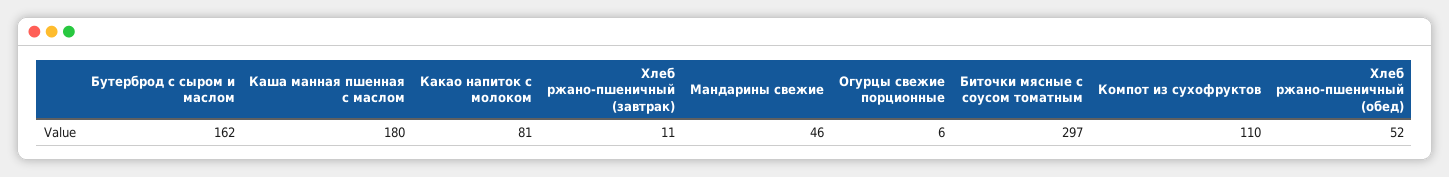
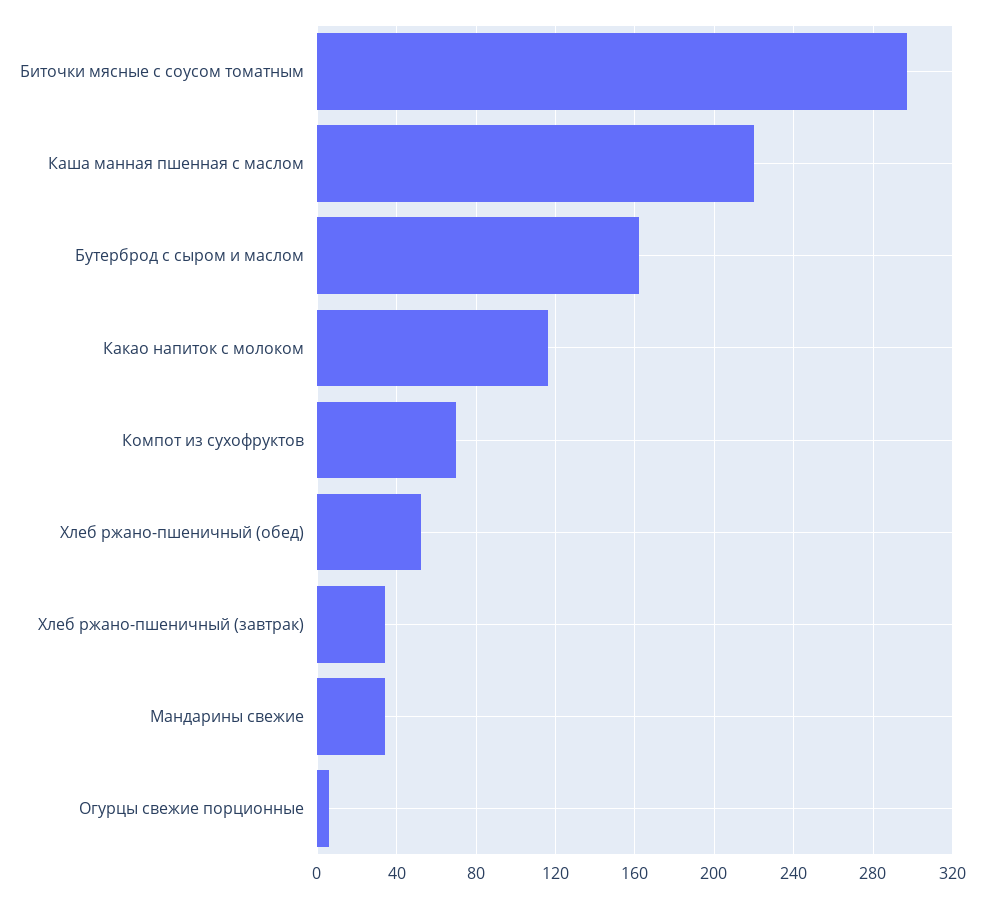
Каша манная пшенная с маслом: 180 -> 220
Какао напиток с молоком: 81 -> 115
Хлеб ржано-пшеничный (завтрак): 11 -> 35
Мандарины свежие: 46 -> 35
Компот из сухофруктов: 110 -> 70

